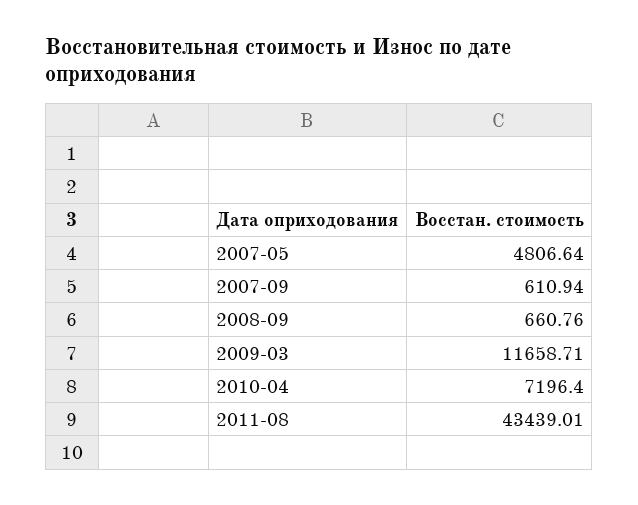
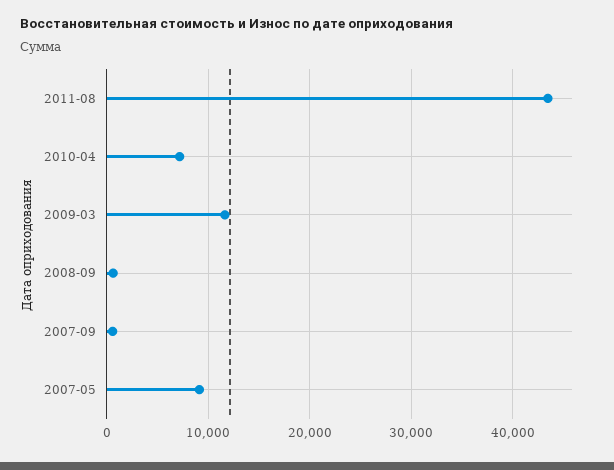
2007-05: 4806.64 -> 9000

